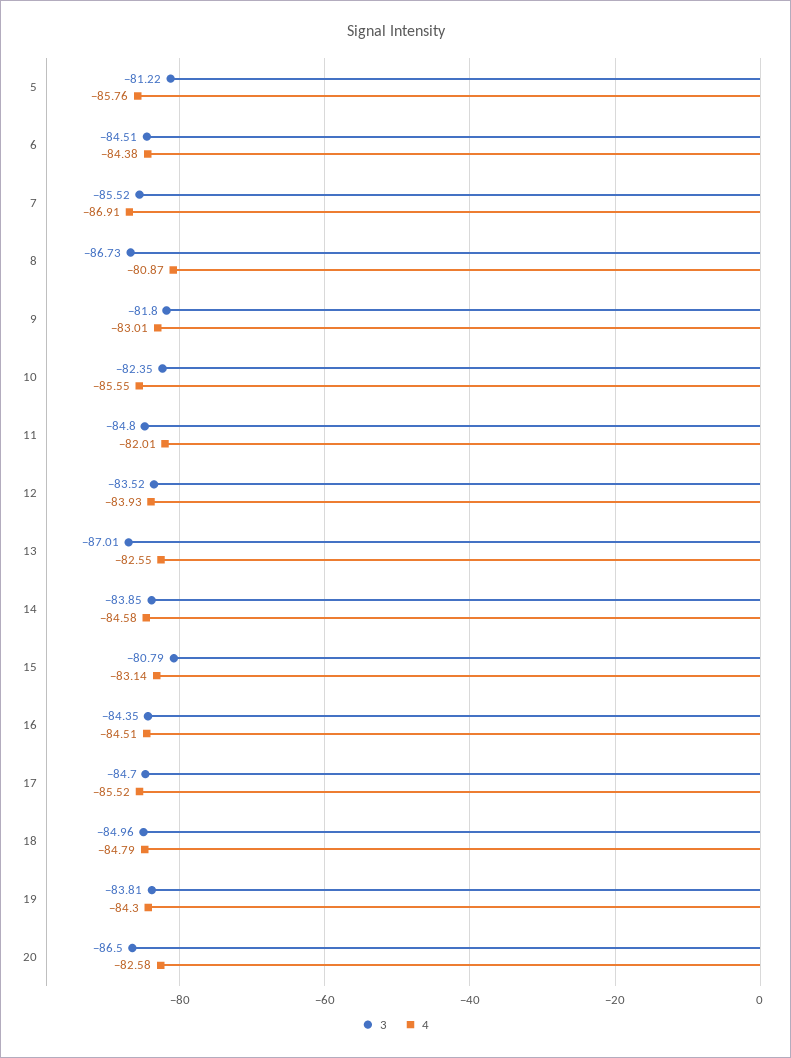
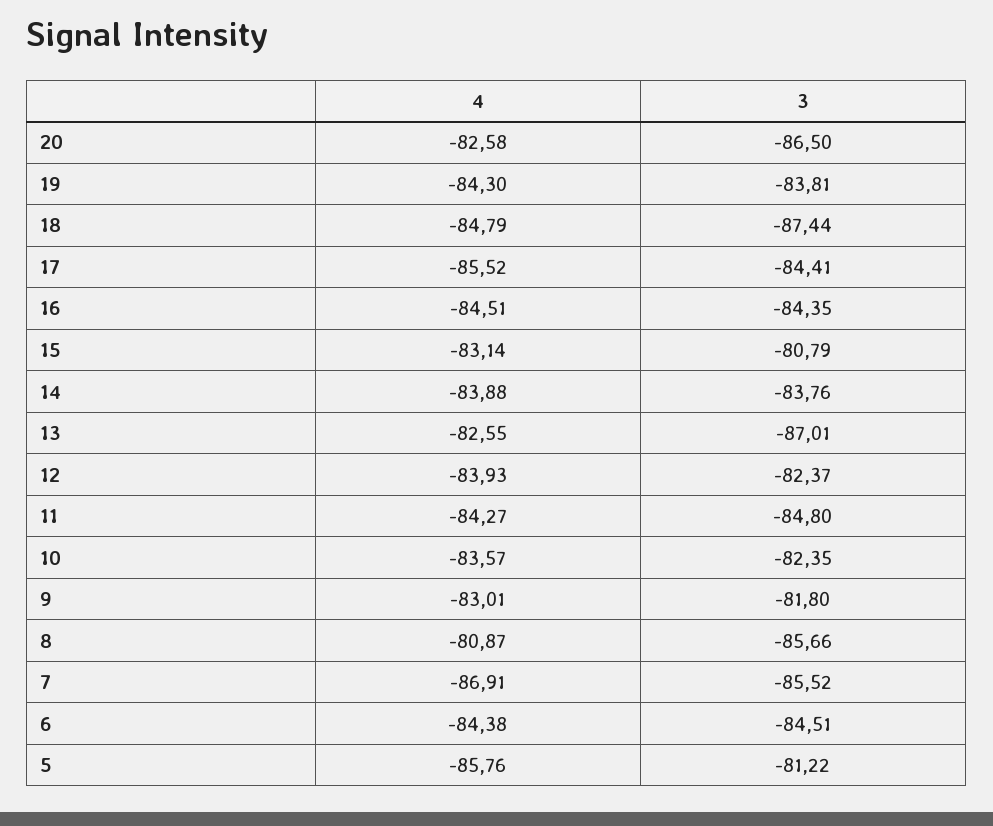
3, 8: -86.73 -> -85.66
4, 10: -85.55 -> -83.57
4, 11: -82.01 -> -84.27
3, 12: -83.52 -> -82.37
3, 14: -83.85 -> -83.76
4, 14: -84.58 -> -83.88
3, 17: -84.7 -> -84.41
3, 18: -84.96 -> -87.44

